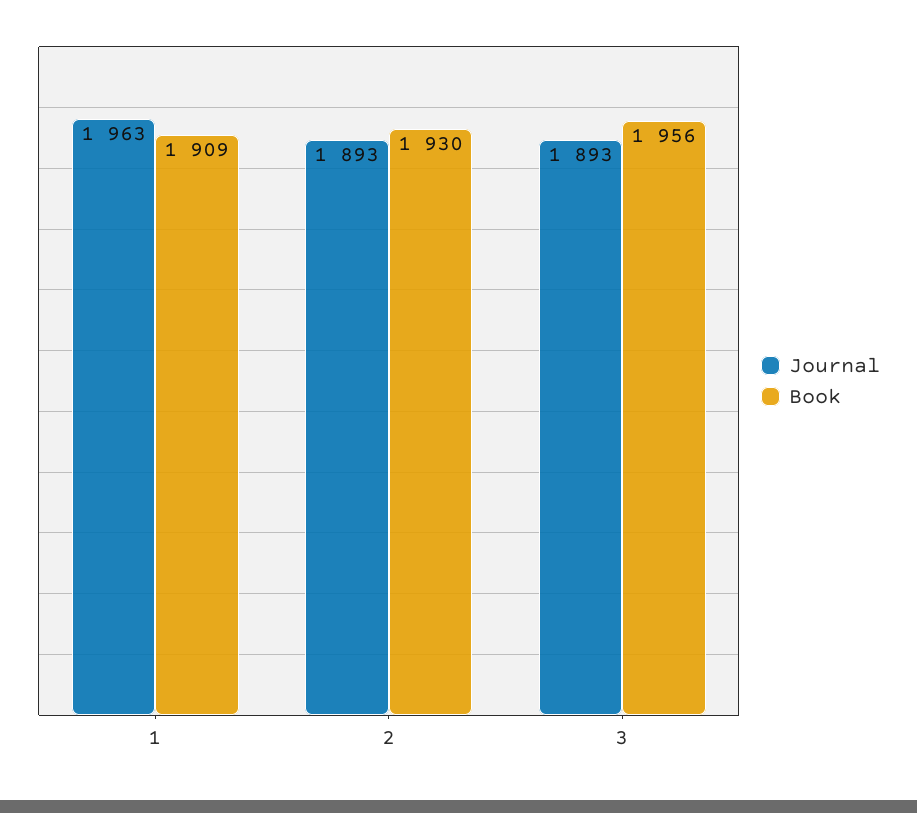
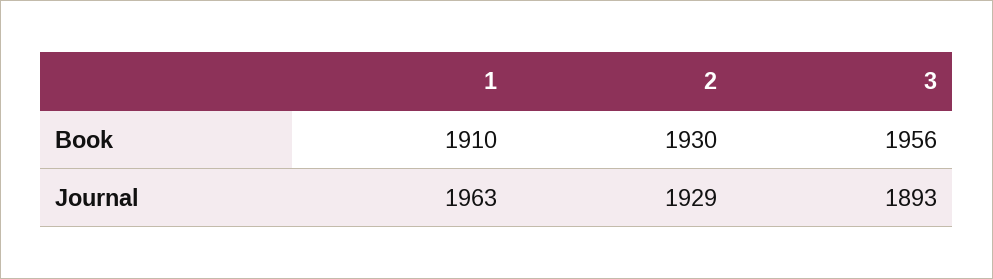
Book, 1: 1909 -> 1910
Journal, 2: 1893 -> 1929

